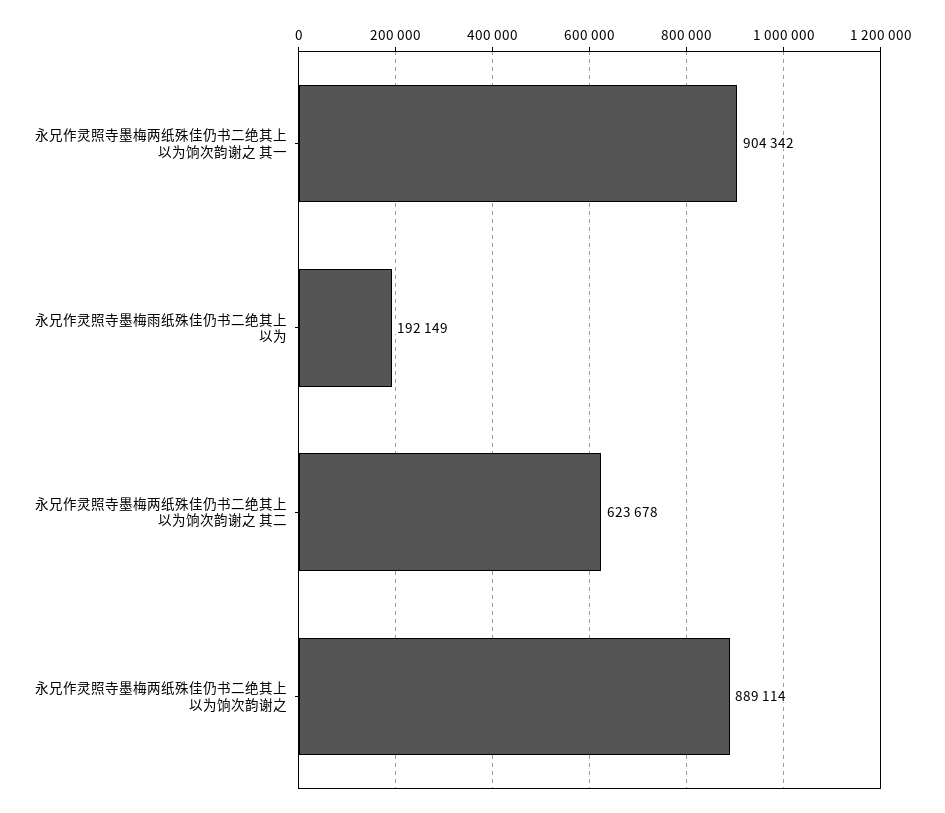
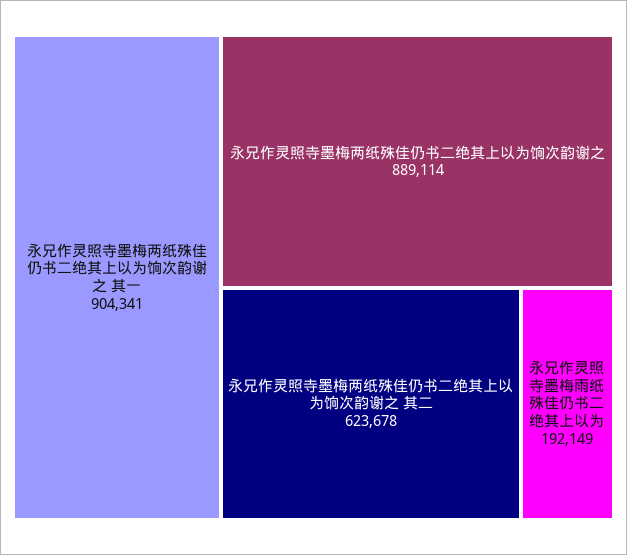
永兄作灵照寺墨梅两纸殊佳仍书二绝其上以为饷次韵谢之 其一: 904342 -> 904341

